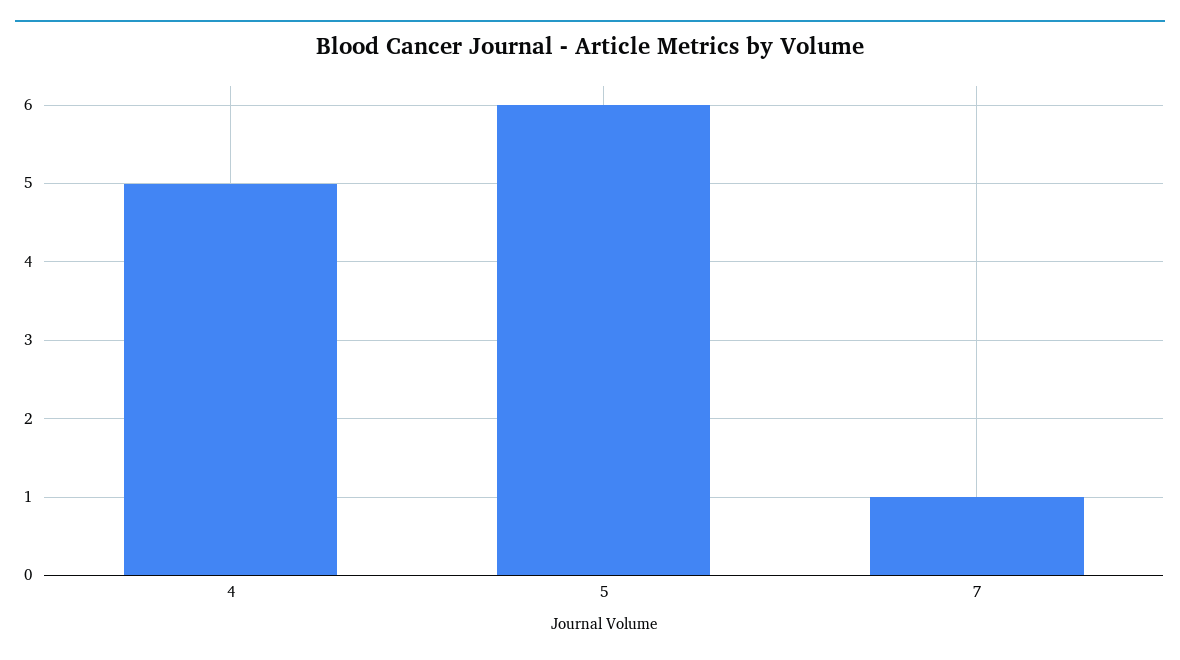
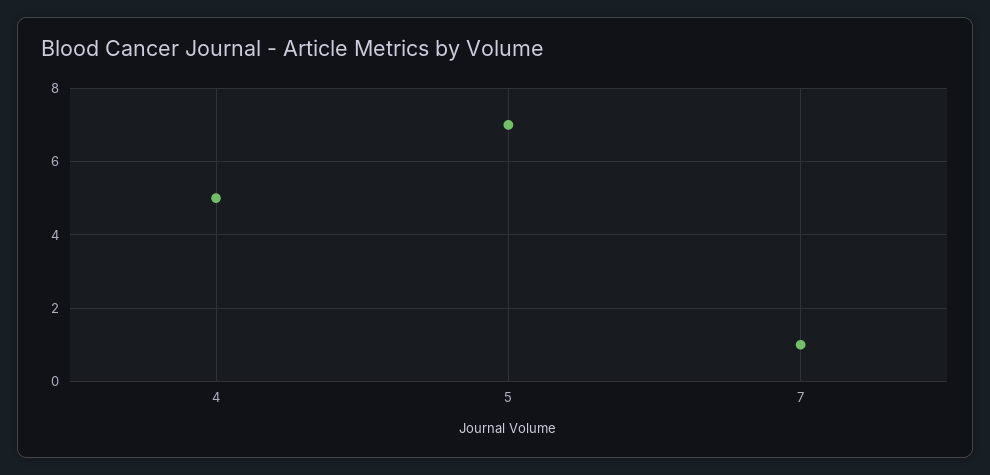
5: 6 -> 7

